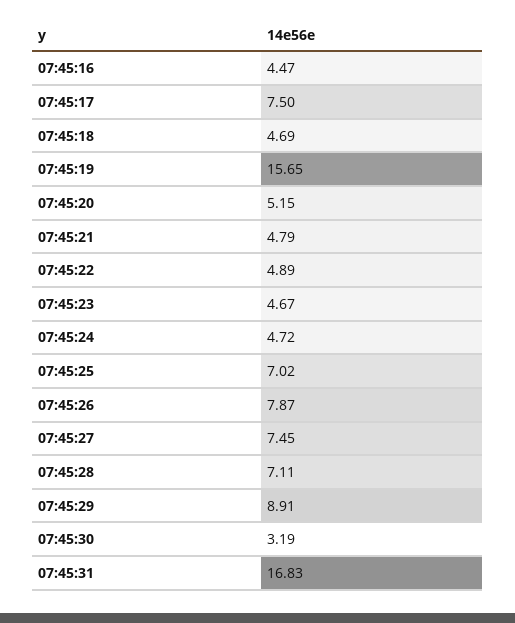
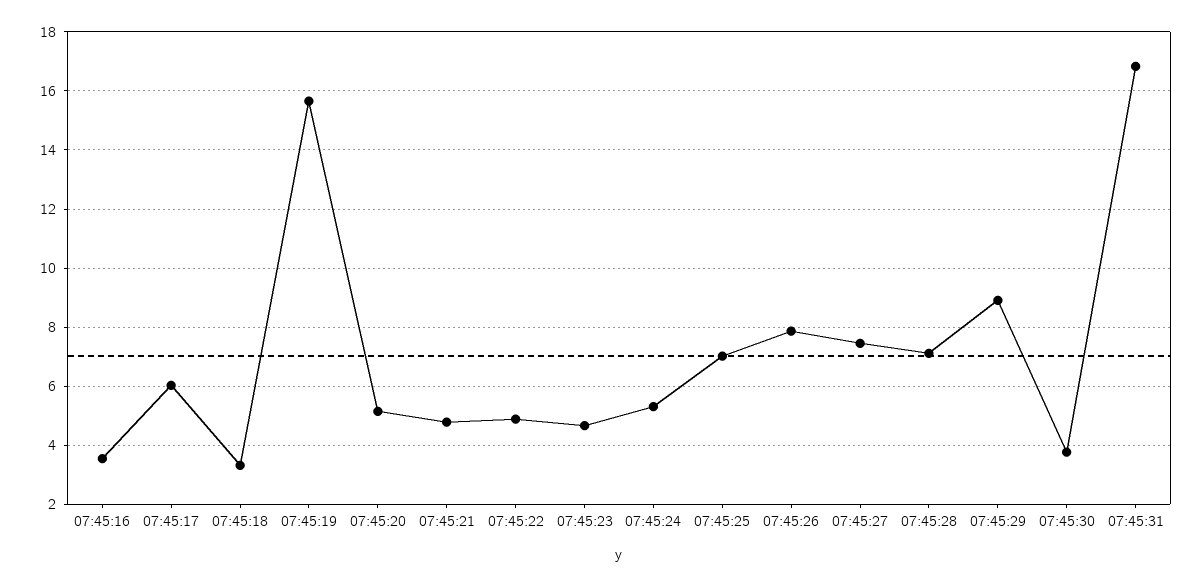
07:45:16: 4.47 -> 3.5
07:45:17: 7.5 -> 6
07:45:18: 4.69 -> 3.25
07:45:24: 4.72 -> 5.25
07:45:30: 3.19 -> 3.75

